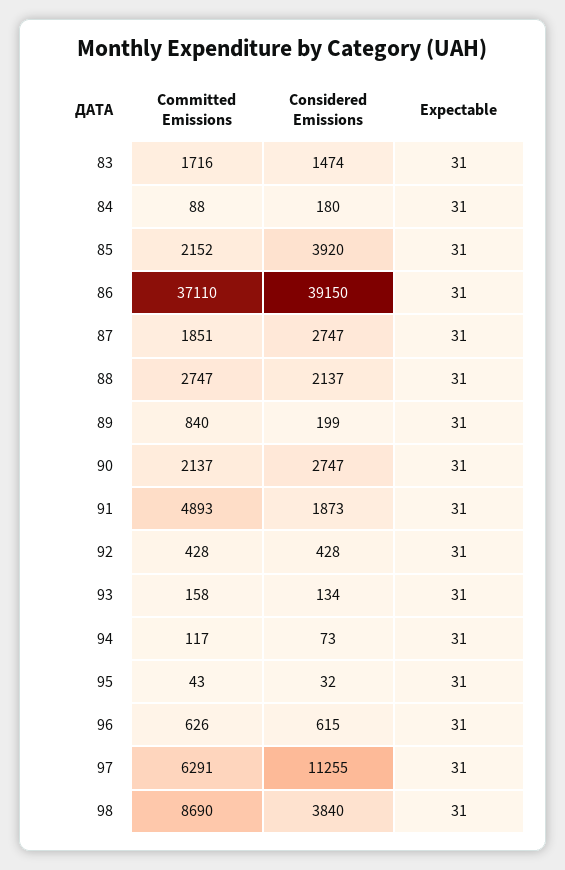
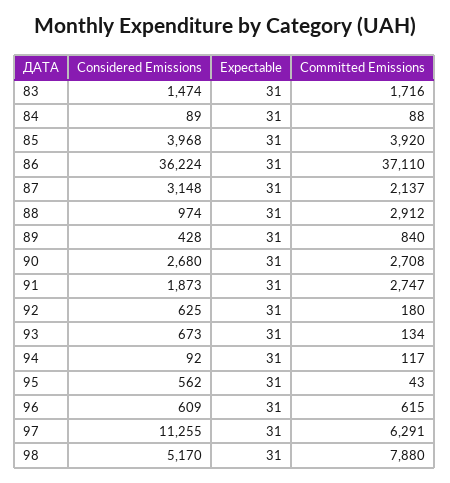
Considered Emissions, 84: 180 -> 89
Committed Emissions, 85: 2152 -> 3920
Considered Emissions, 85: 3920 -> 3968
Considered Emissions, 86: 39150 -> 36224
Committed Emissions, 87: 1851 -> 2137
Considered Emissions, 87: 2747 -> 3148
Committed Emissions, 88: 2747 -> 2912
Considered Emissions, 88: 2137 -> 974
Considered Emissions, 89: 199 -> 428
Committed Emissions, 90: 2137 -> 2708
Considered Emissions, 90: 2747 -> 2680
Committed Emissions, 91: 4893 -> 2747
Committed Emissions, 92: 428 -> 180
Considered Emissions, 92: 428 -> 625
Committed Emissions, 93: 158 -> 134
Considered Emissions, 93: 134 -> 673
Considered Emissions, 94: 73 -> 92
Considered Emissions, 95: 32 -> 562
Committed Emissions, 96: 626 -> 615
Considered Emissions, 96: 615 -> 609
Committed Emissions, 98: 8690 -> 7880
Considered Emissions, 98: 3840 -> 5170

